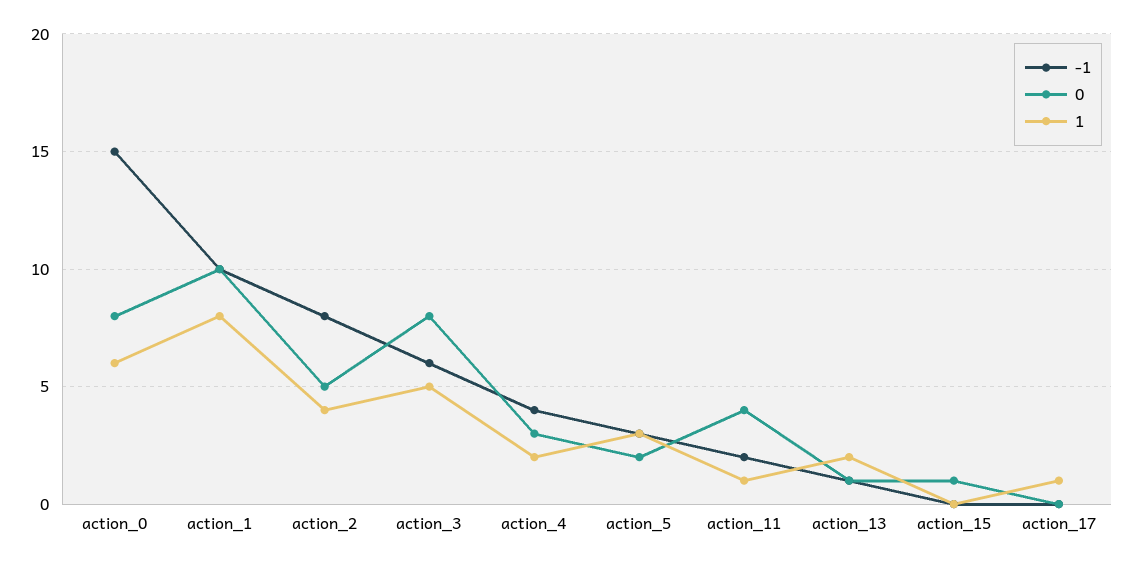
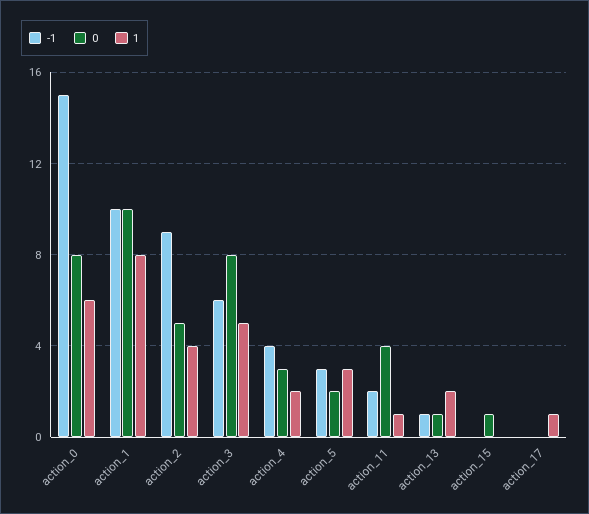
-1, action_2: 8 -> 9

